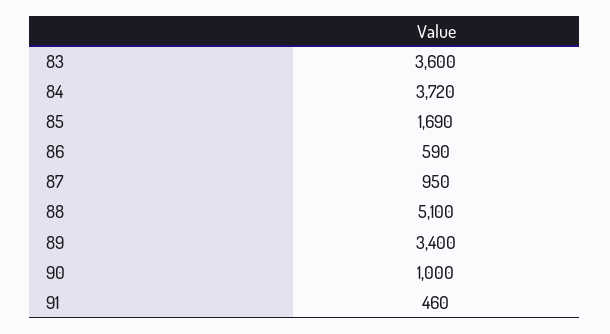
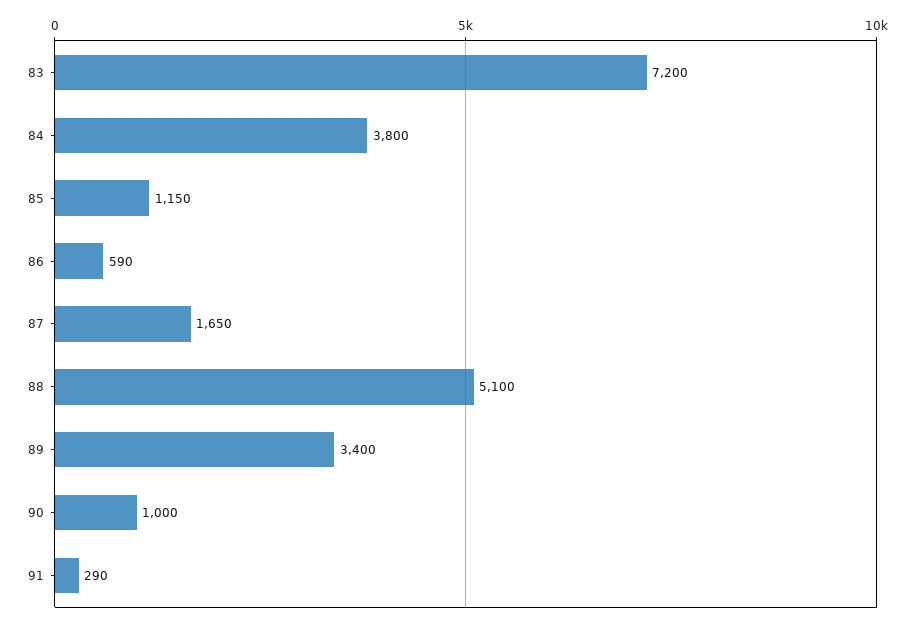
83: 3600 -> 7200
84: 3720 -> 3800
85: 1690 -> 1150
87: 950 -> 1650
91: 460 -> 290

